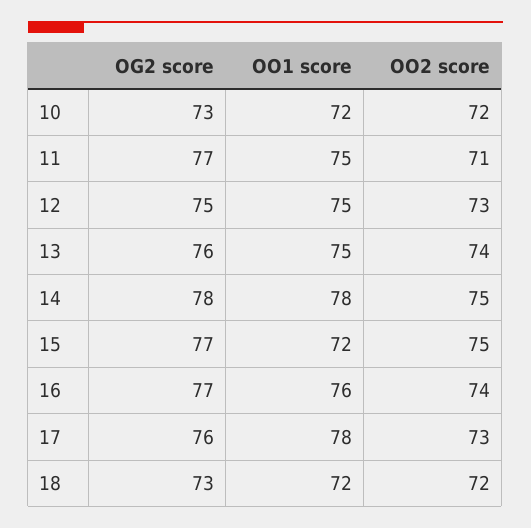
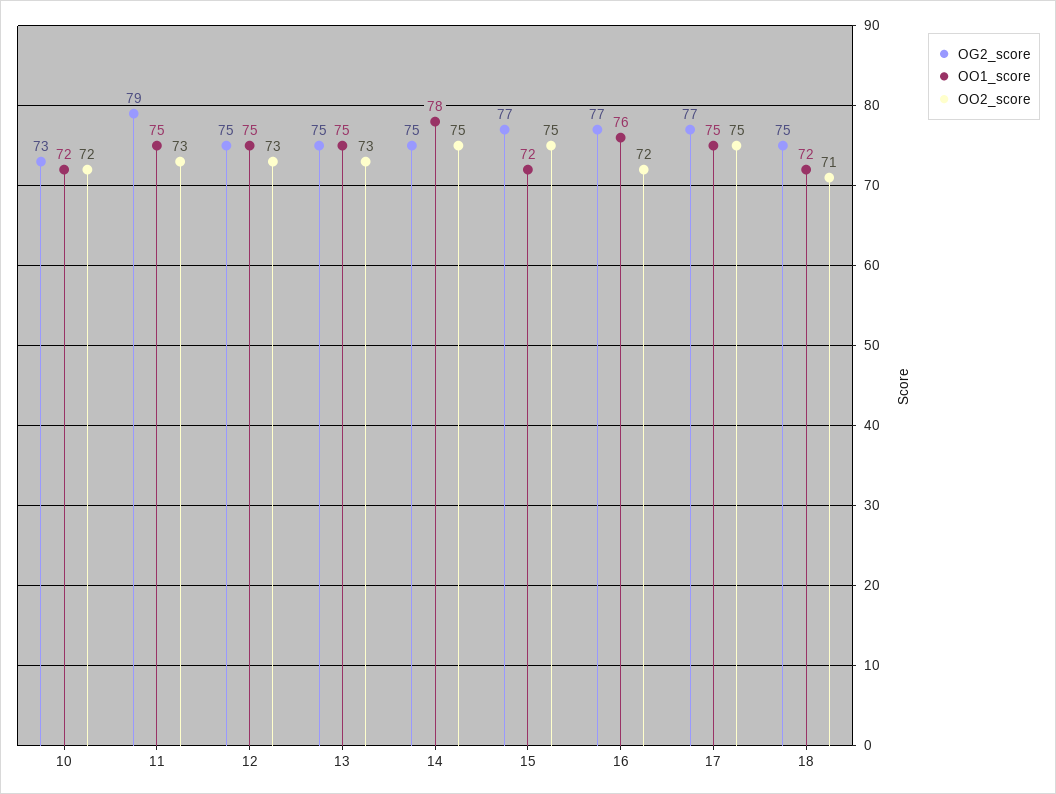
OG2 score, 11: 77 -> 79
OO2 score, 11: 71 -> 73
OG2 score, 13: 76 -> 75
OO2 score, 13: 74 -> 73
OG2 score, 14: 78 -> 75
OO2 score, 16: 74 -> 72
OG2 score, 17: 76 -> 77
OO1 score, 17: 78 -> 75
OO2 score, 17: 73 -> 75
OG2 score, 18: 73 -> 75
OO2 score, 18: 72 -> 71

